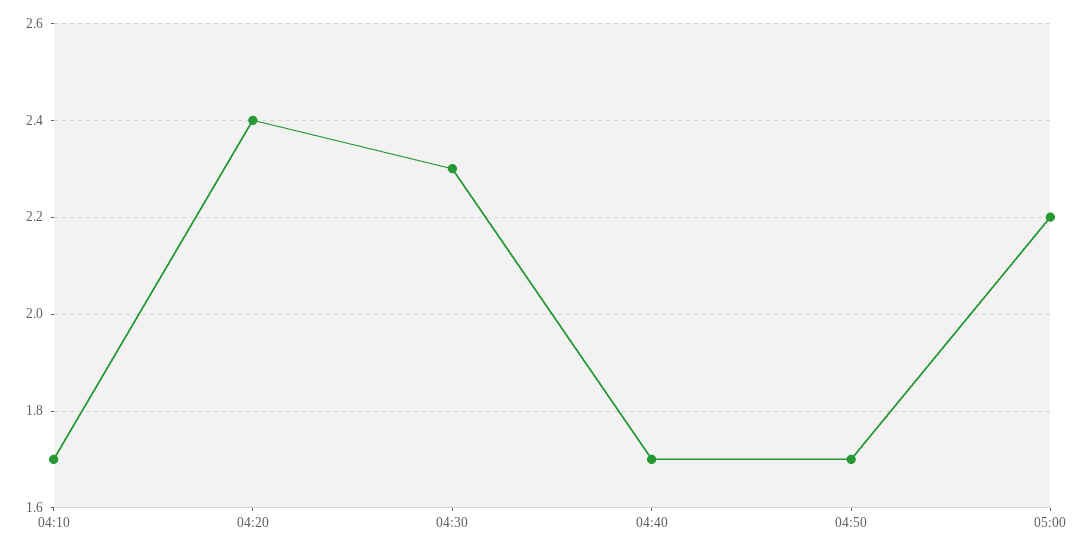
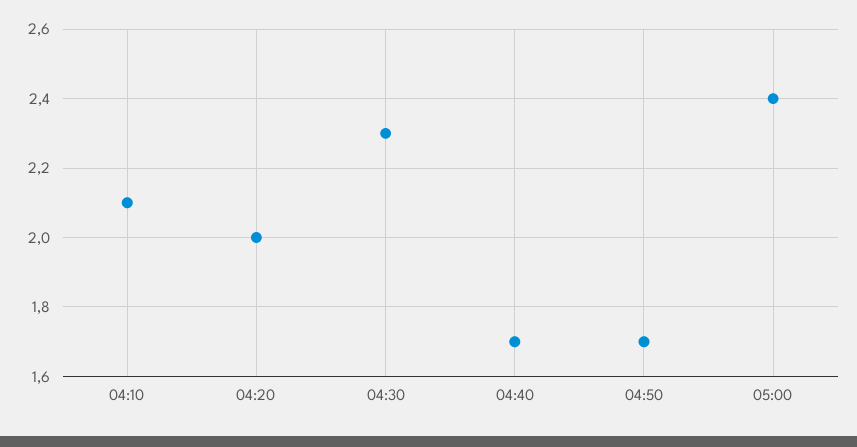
04:10: 1.7 -> 2.1
04:20: 2.4 -> 2
05:00: 2.2 -> 2.4

